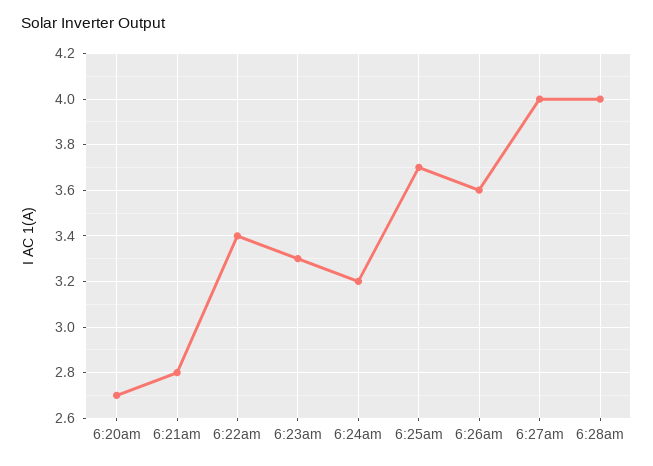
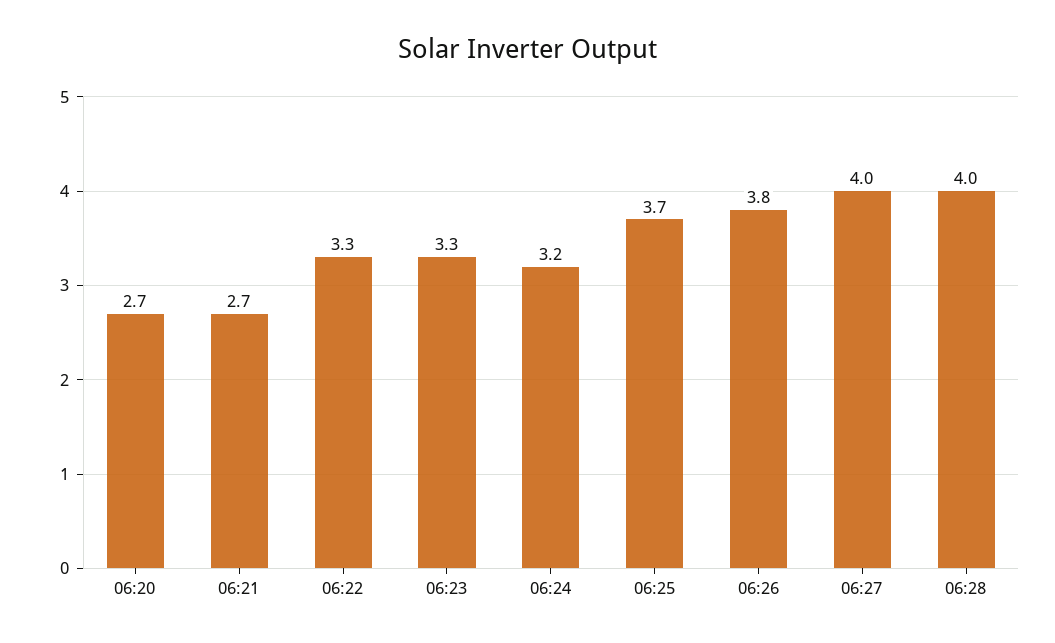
6:21am: 2.8 -> 2.7
6:22am: 3.4 -> 3.3
6:26am: 3.6 -> 3.8

